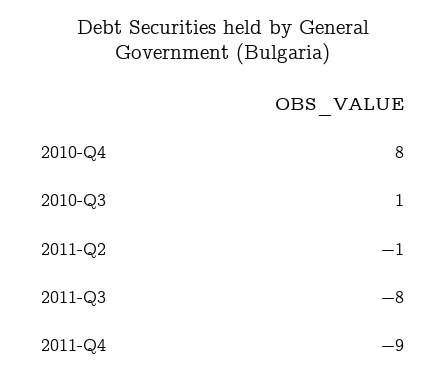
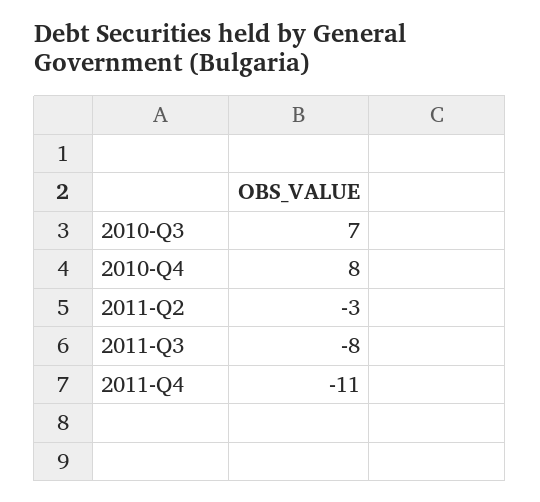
2010-Q3: 1 -> 7
2011-Q2: -1 -> -3
2011-Q4: -9 -> -11

